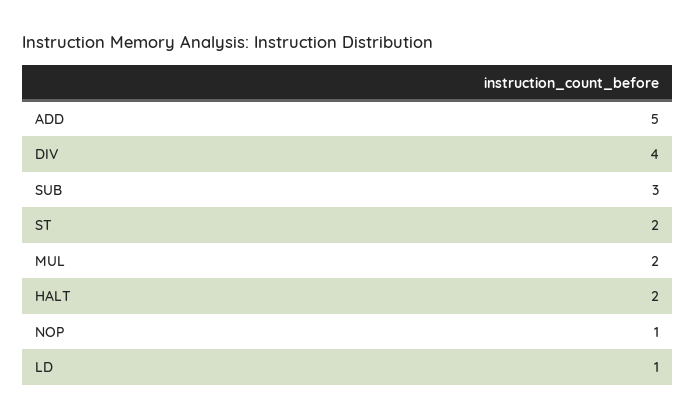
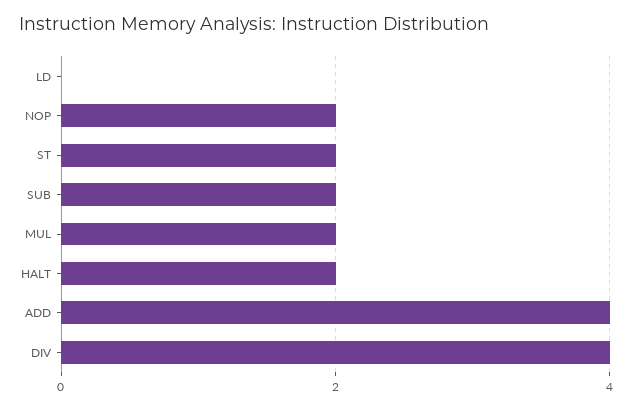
ADD: 5 -> 4
SUB: 3 -> 2
NOP: 1 -> 2
LD: 1 -> 0

